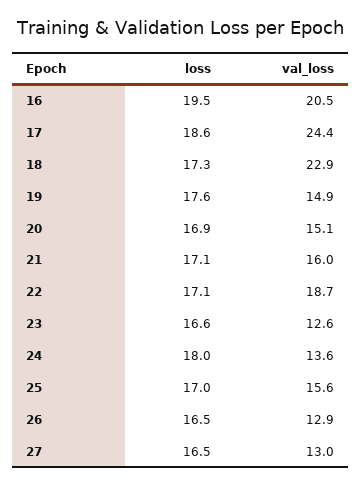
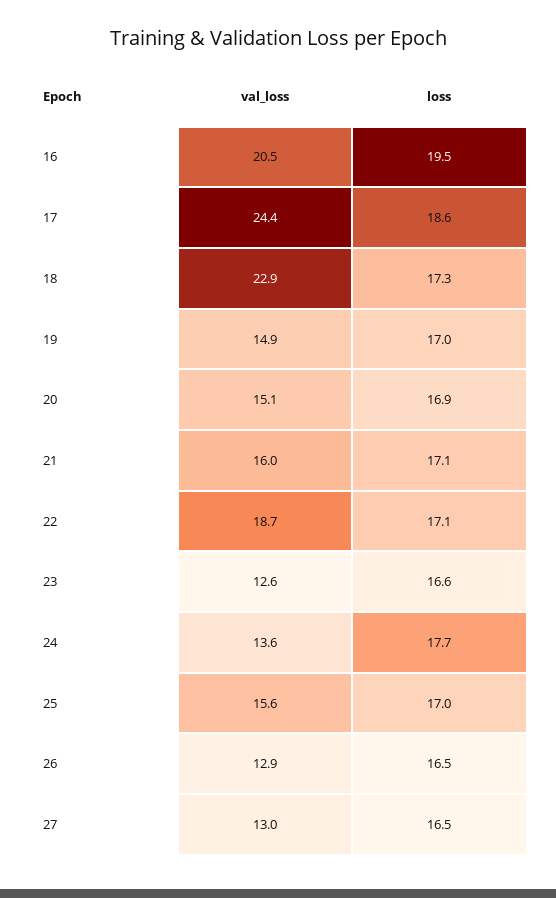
loss, 19: 17.6 -> 17
loss, 24: 18 -> 17.7

